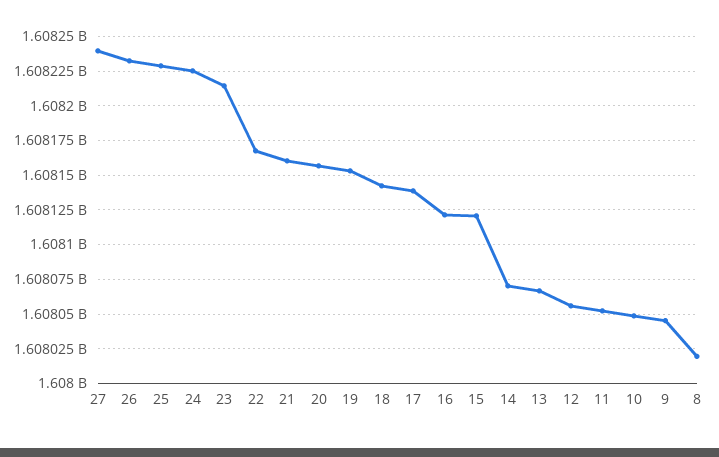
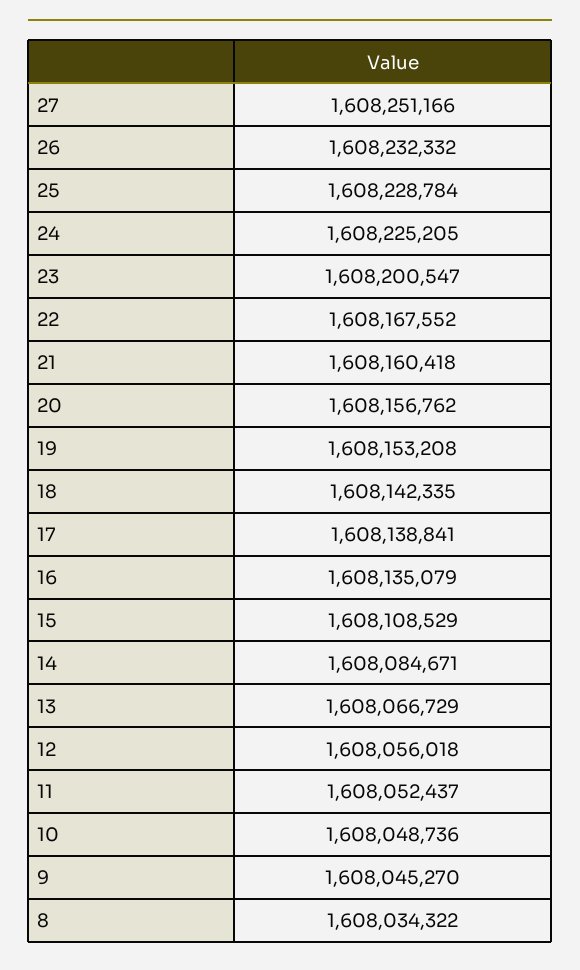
27: 1608240000 -> 1608251166
23: 1608215000 -> 1608200547
16: 1608120000 -> 1608135079
15: 1608120000 -> 1608108529
14: 1608070000 -> 1608084671
8: 1608020000 -> 1608034322

